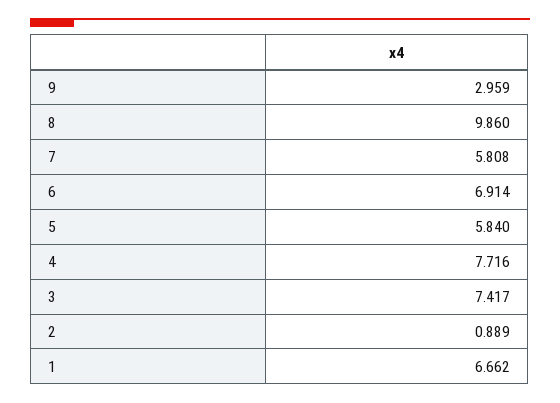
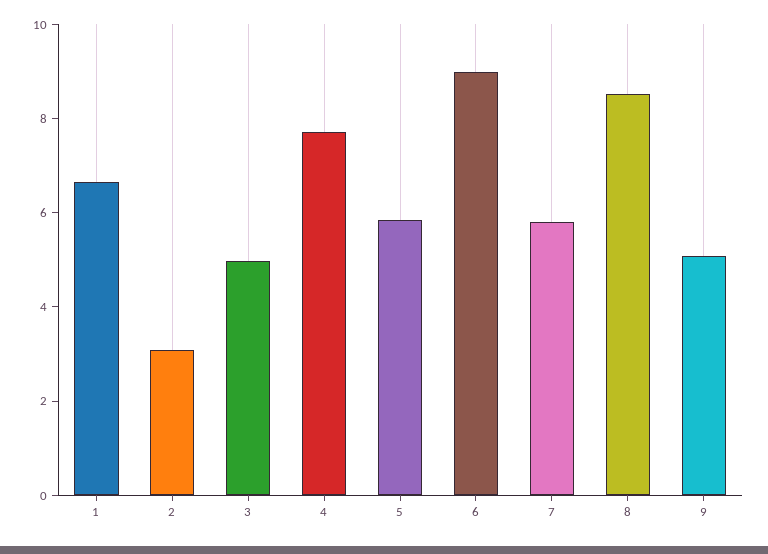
9: 2.959 -> 5
8: 9.86 -> 8.5
6: 6.914 -> 9
3: 7.417 -> 5
2: 0.889 -> 3

